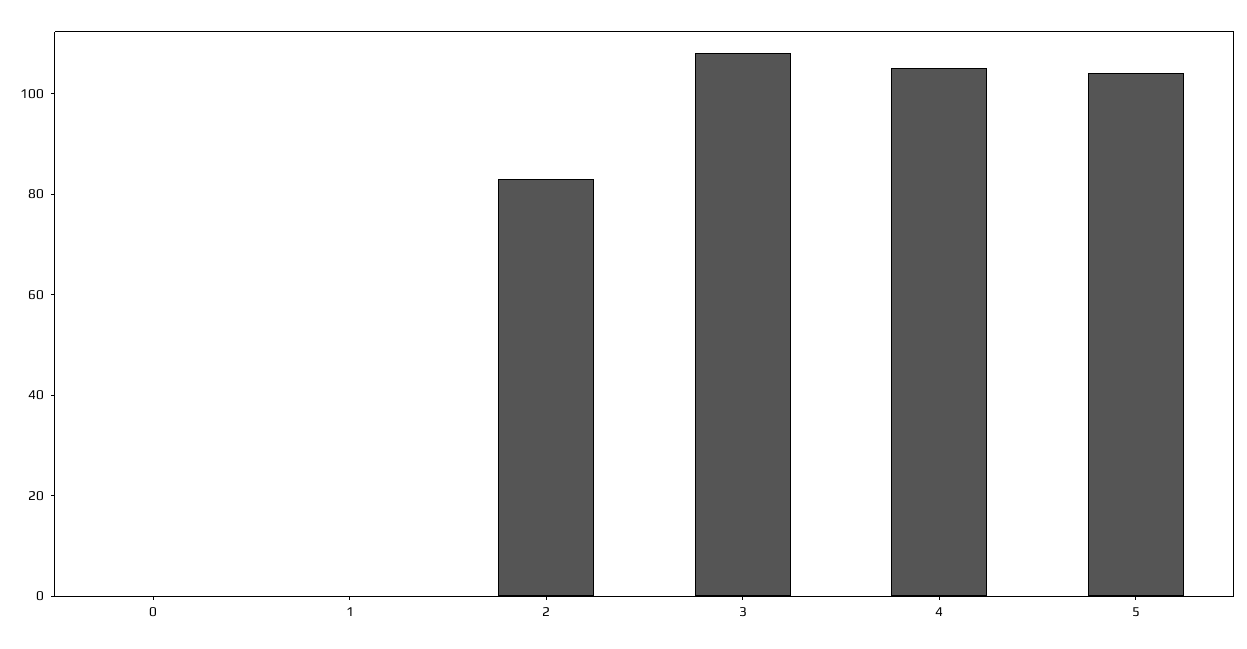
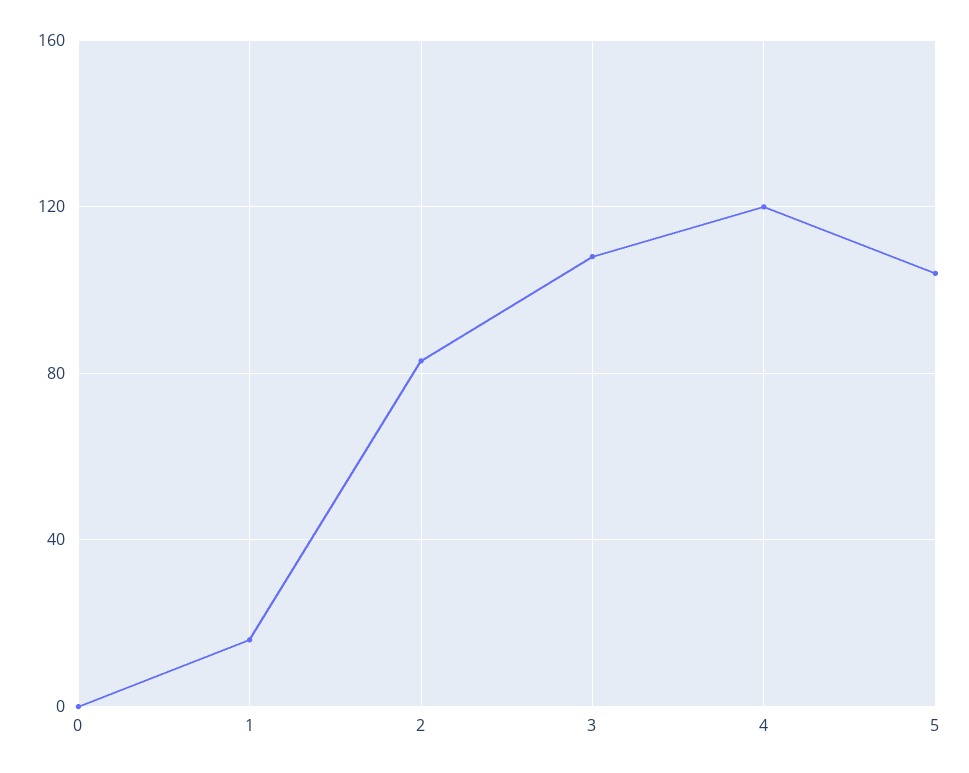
1: 0 -> 15
4: 105 -> 120

